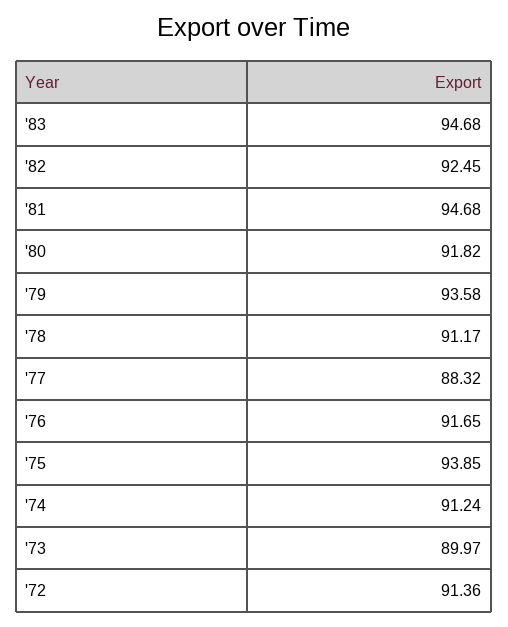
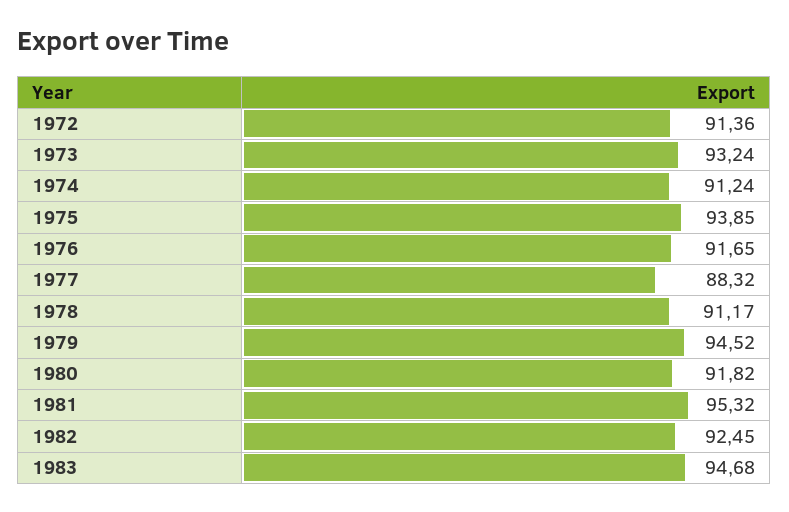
'81: 94.68 -> 95.32
'79: 93.58 -> 94.52
'73: 89.97 -> 93.24

